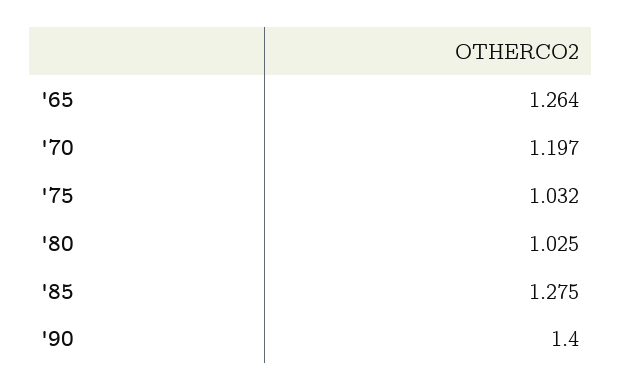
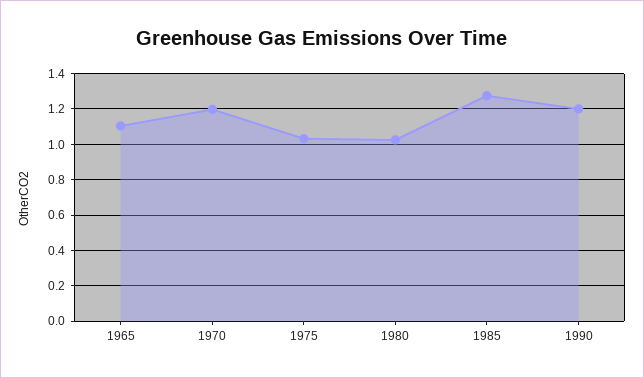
'65: 1.264 -> 1.1
'90: 1.4 -> 1.2

